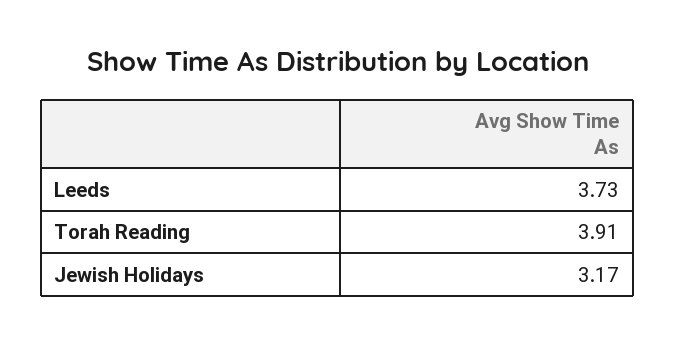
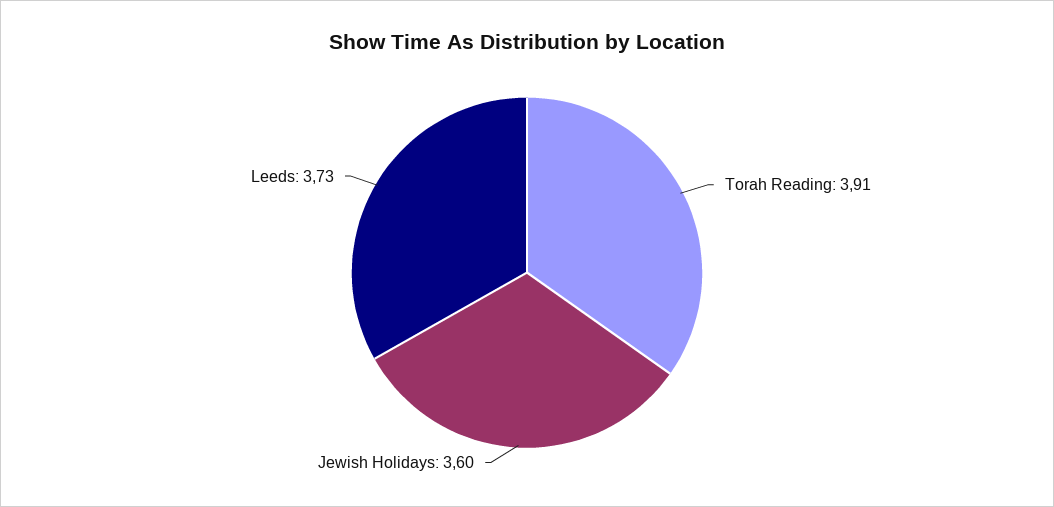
Jewish Holidays: 3.17 -> 3.6

